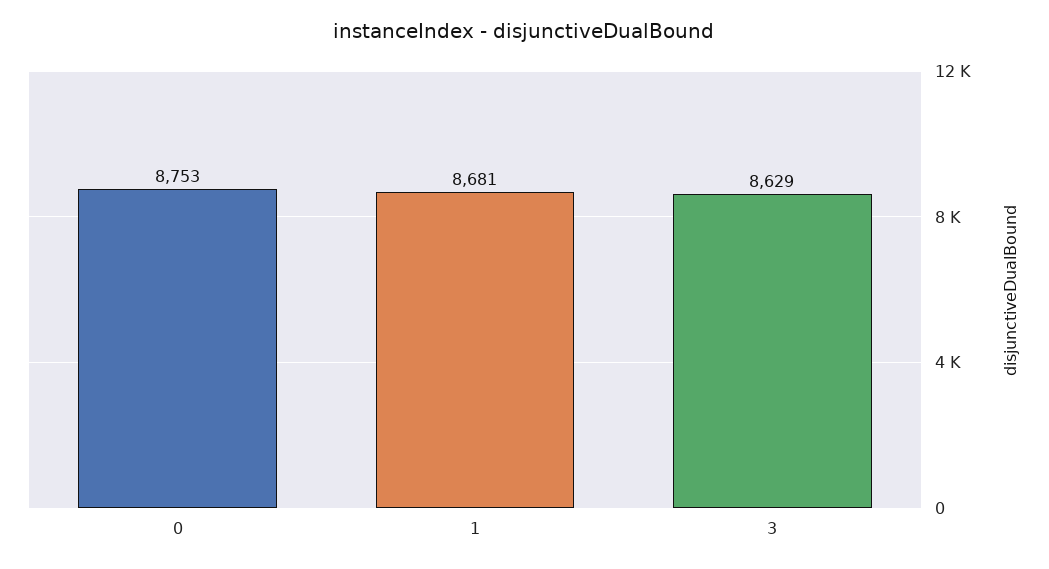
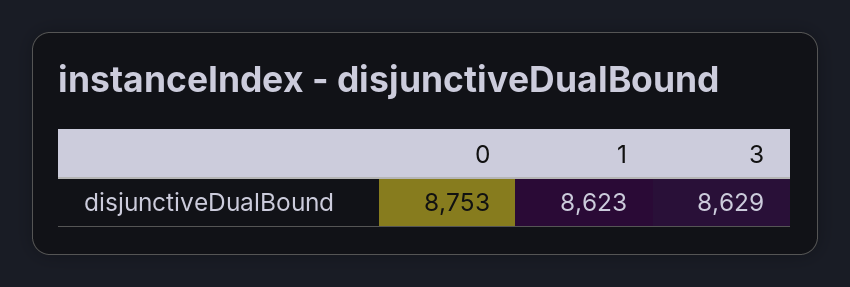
1: 8681 -> 8623

